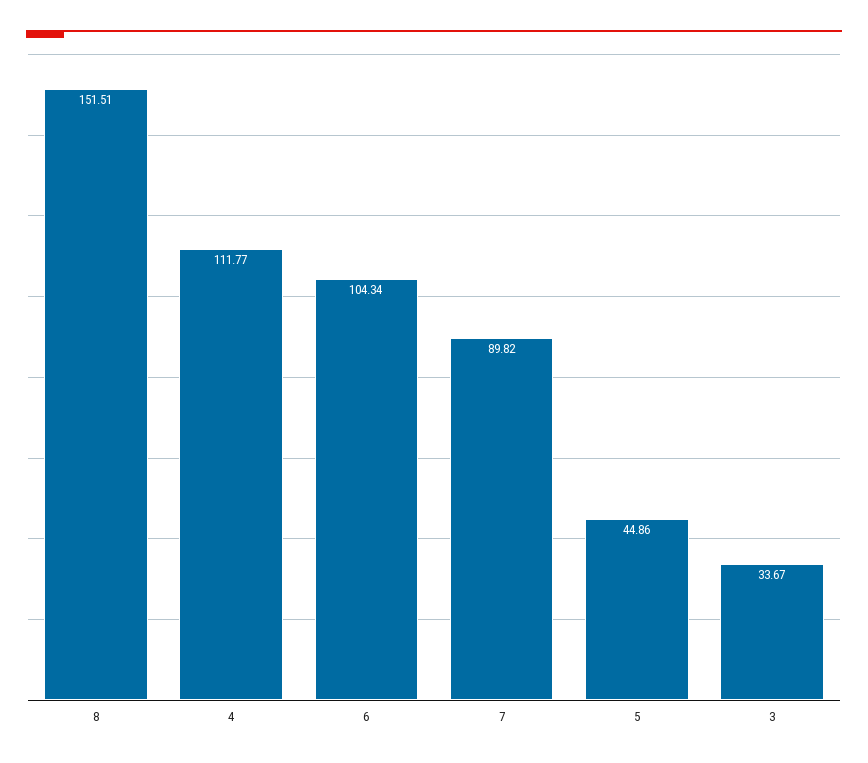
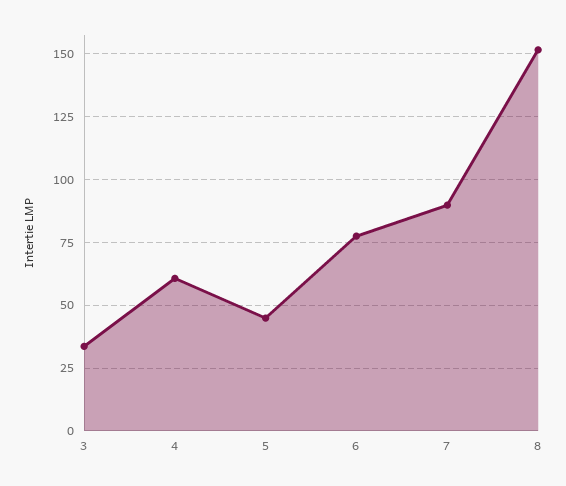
4: 111.77 -> 60
6: 104.34 -> 77.5

